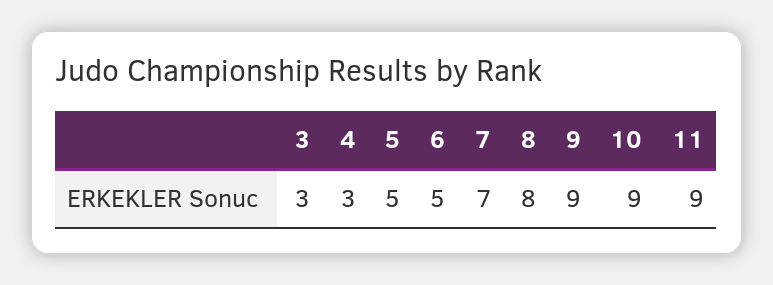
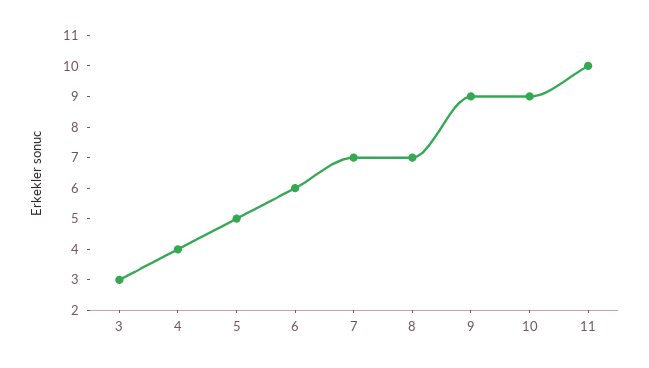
4: 3 -> 4
6: 5 -> 6
8: 8 -> 7
11: 9 -> 10

